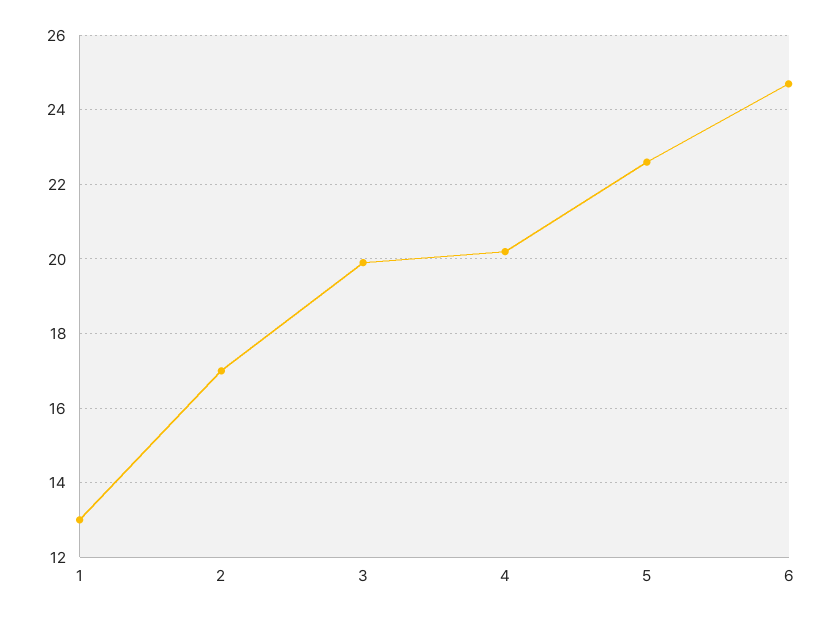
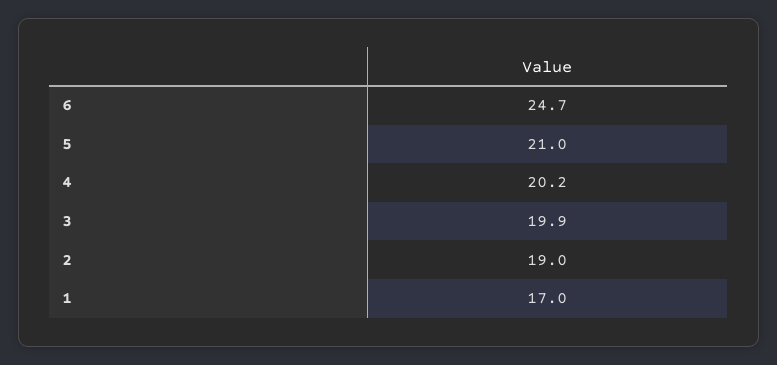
1: 13 -> 17
2: 17 -> 19
5: 22.5 -> 21

